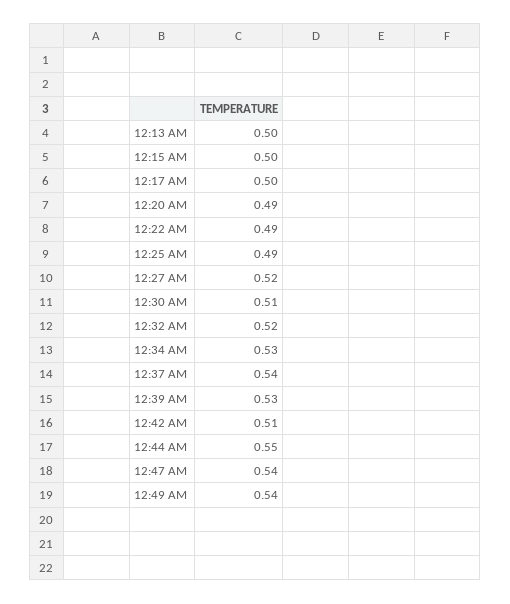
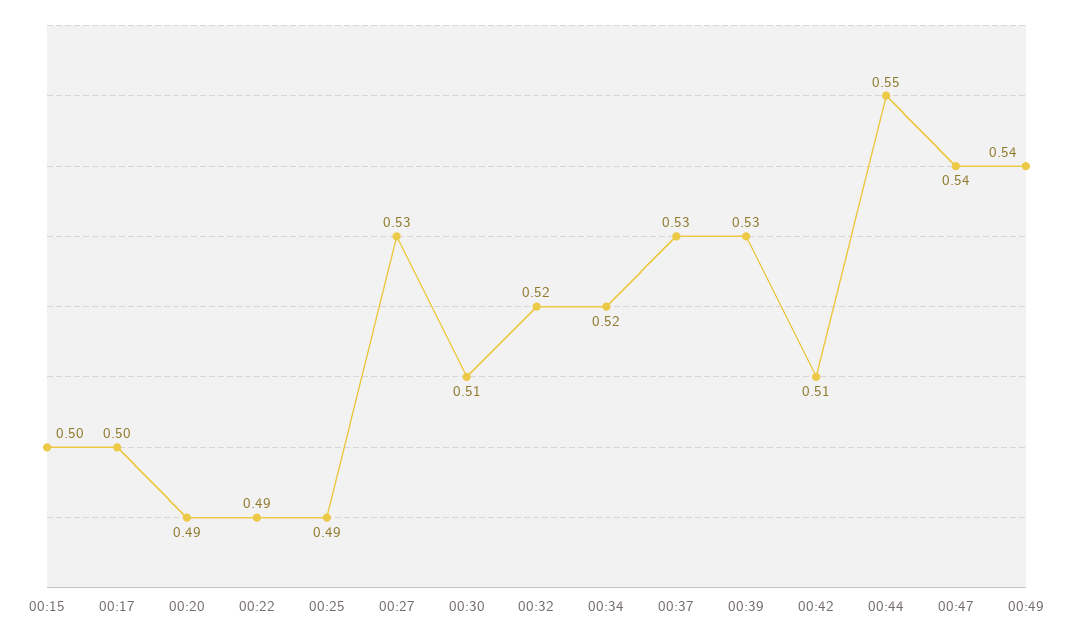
12:13 AM: 0.5 -> none
12:27 AM: 0.52 -> 0.53
12:34 AM: 0.53 -> 0.52
12:37 AM: 0.54 -> 0.53

